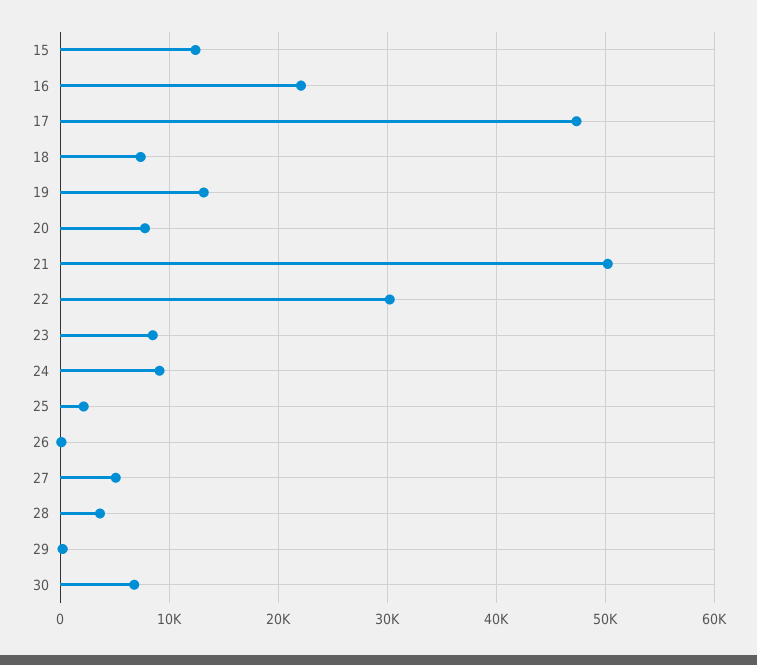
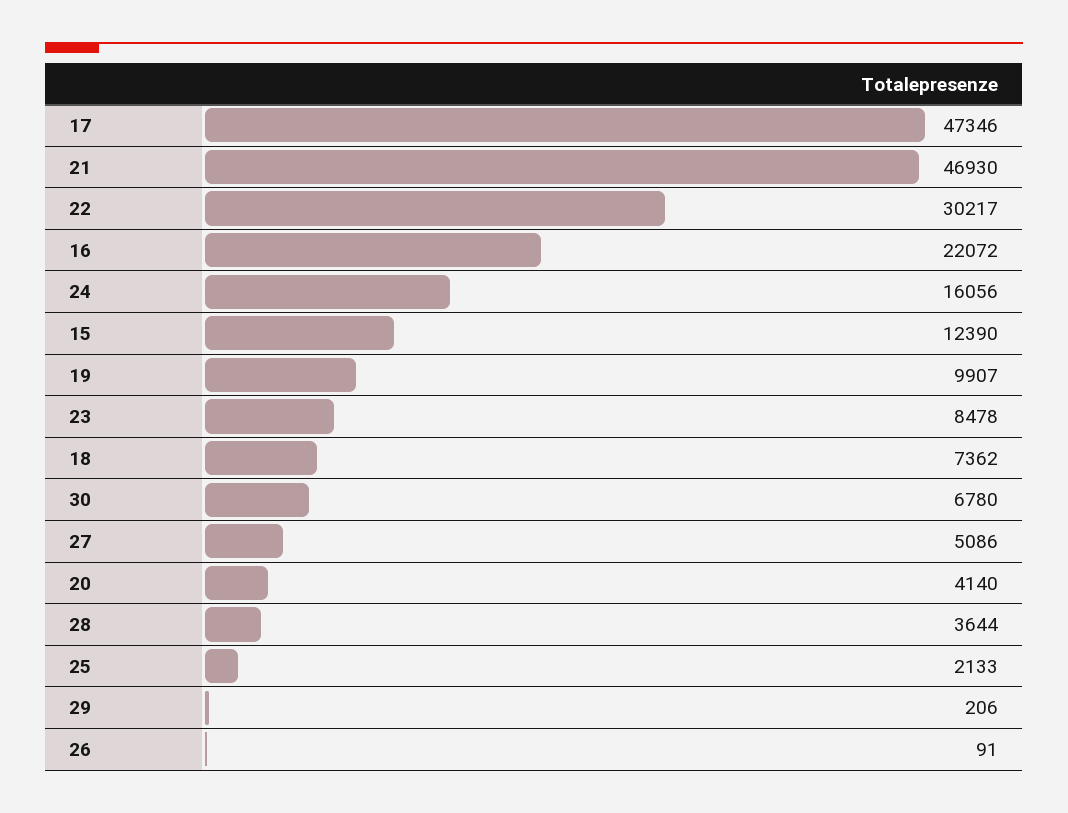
19: 13000 -> 9907
20: 8000 -> 4140
21: 50000 -> 46930
24: 9000 -> 16056

